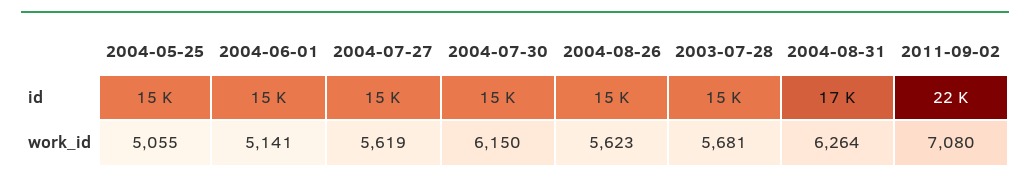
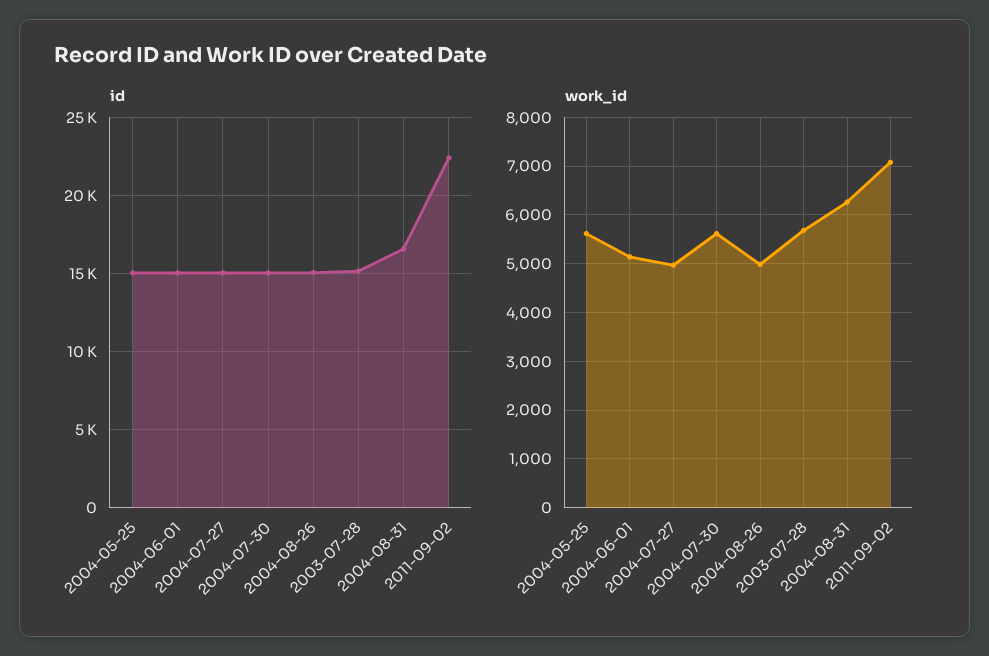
work_id, 2004-05-25: 5055 -> 5600
work_id, 2004-07-27: 5619 -> 5000
work_id, 2004-07-30: 6150 -> 5600
work_id, 2004-08-26: 5623 -> 5000

